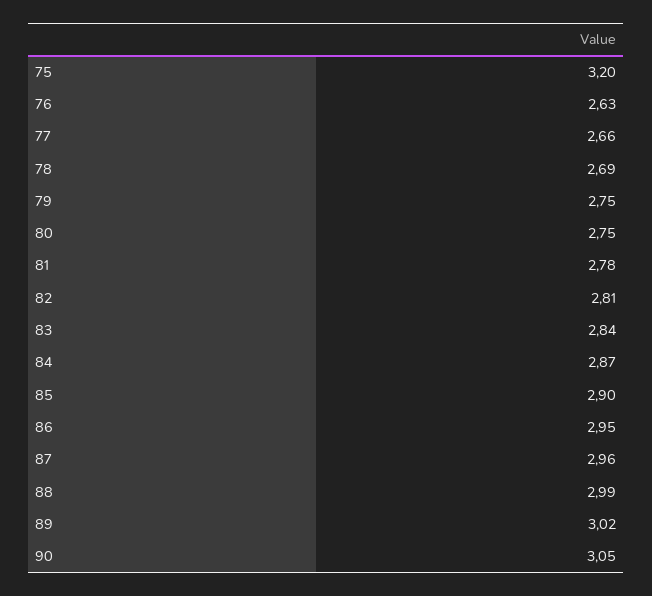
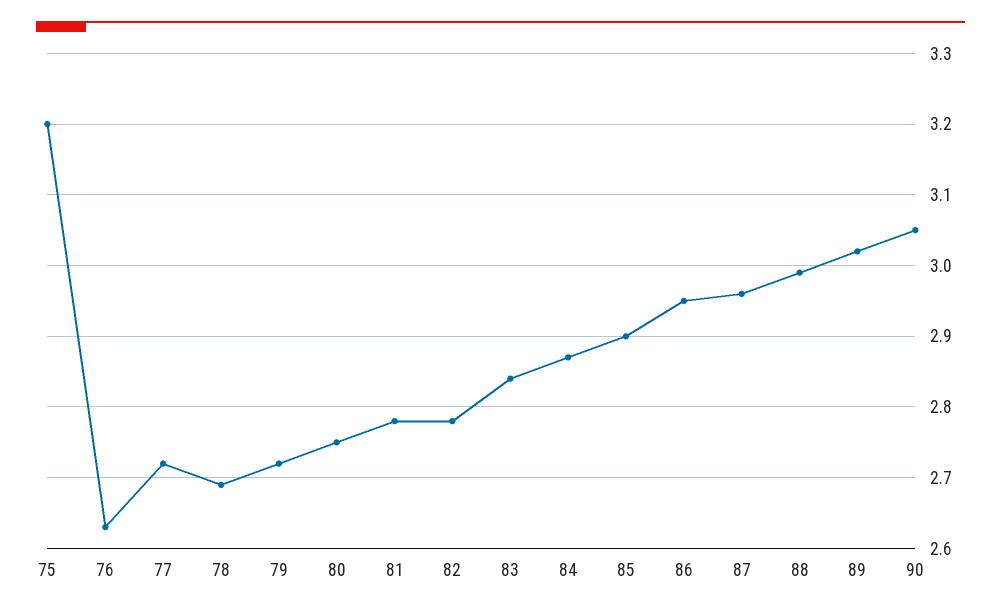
77: 2.66 -> 2.72
79: 2.75 -> 2.72
82: 2.81 -> 2.78

